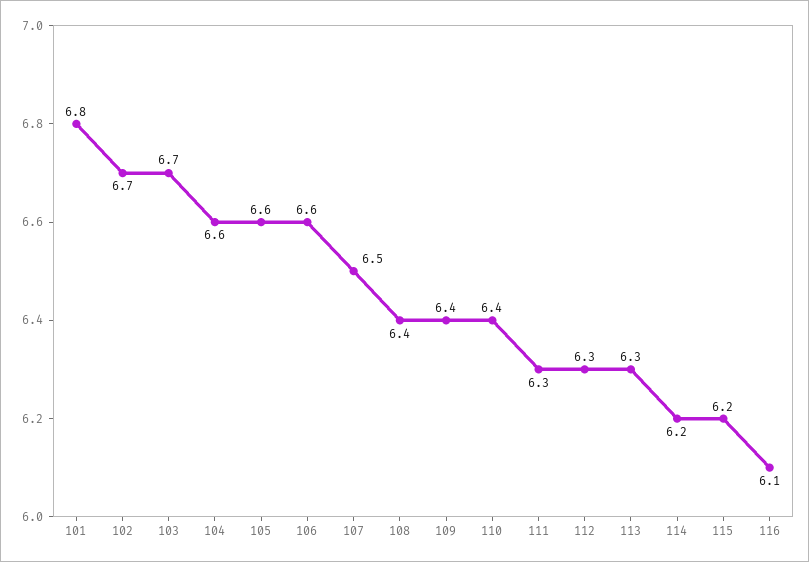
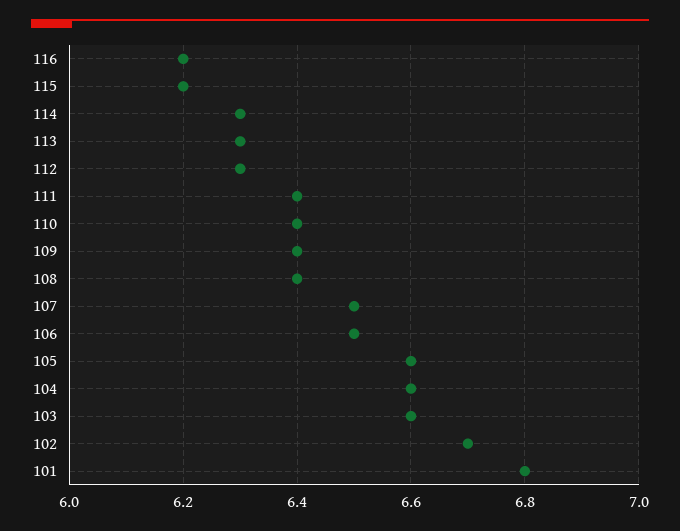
103: 6.7 -> 6.6
106: 6.6 -> 6.5
111: 6.3 -> 6.4
114: 6.2 -> 6.3
116: 6.1 -> 6.2

